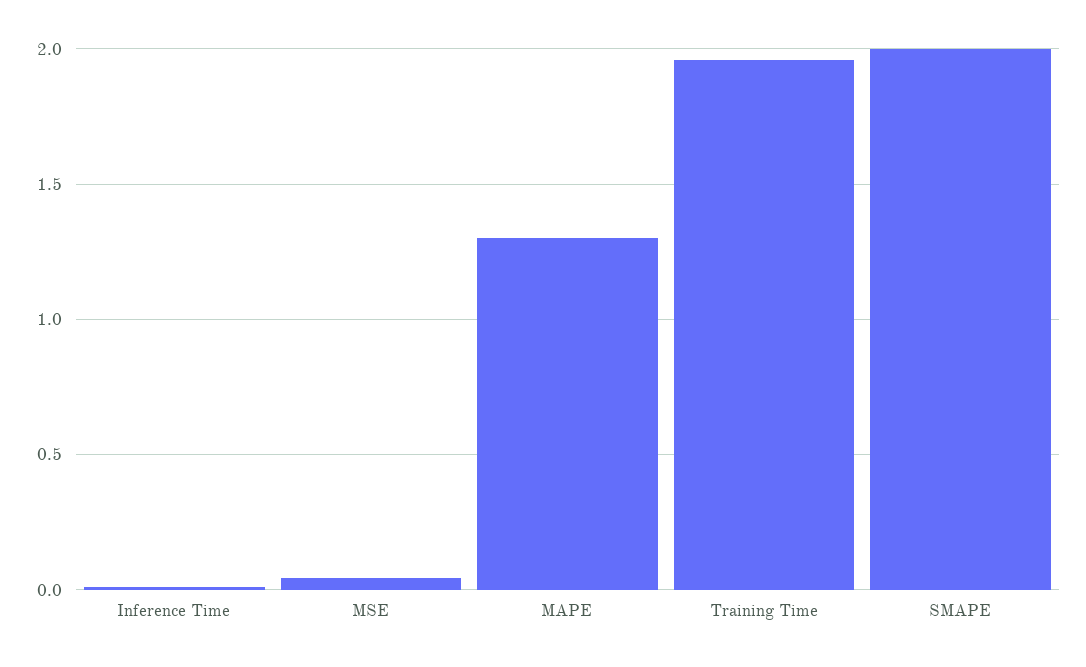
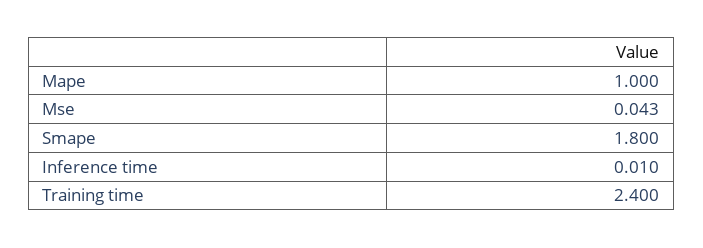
MAPE: 1.3 -> 1
Training Time: 1.95 -> 2.4
SMAPE: 2 -> 1.8

